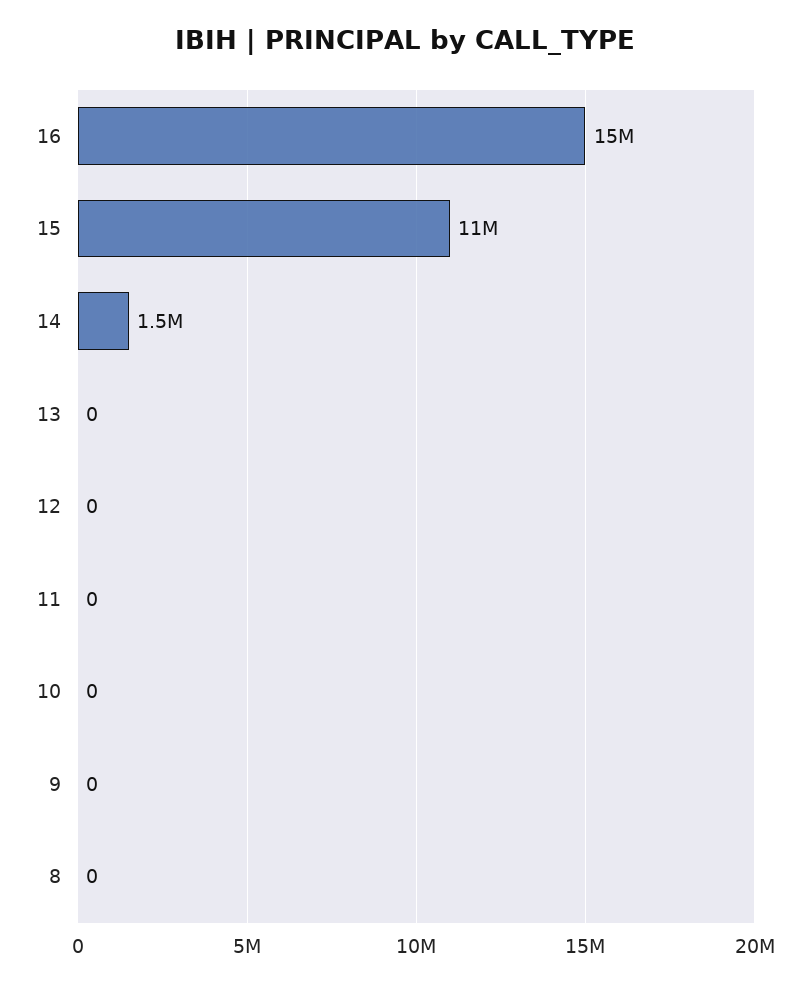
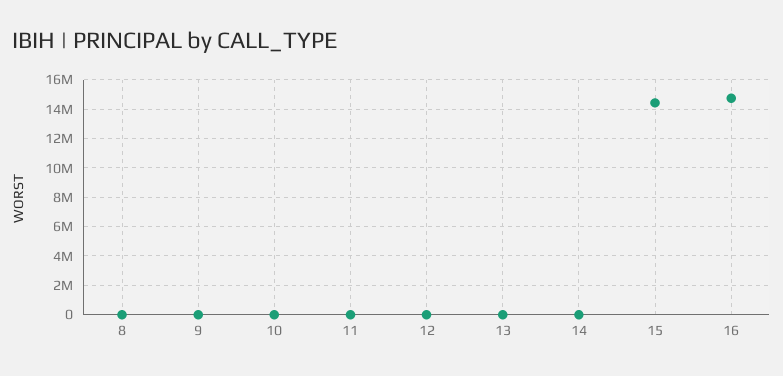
15: 11000000 -> 14500000
14: 1500000 -> 0

